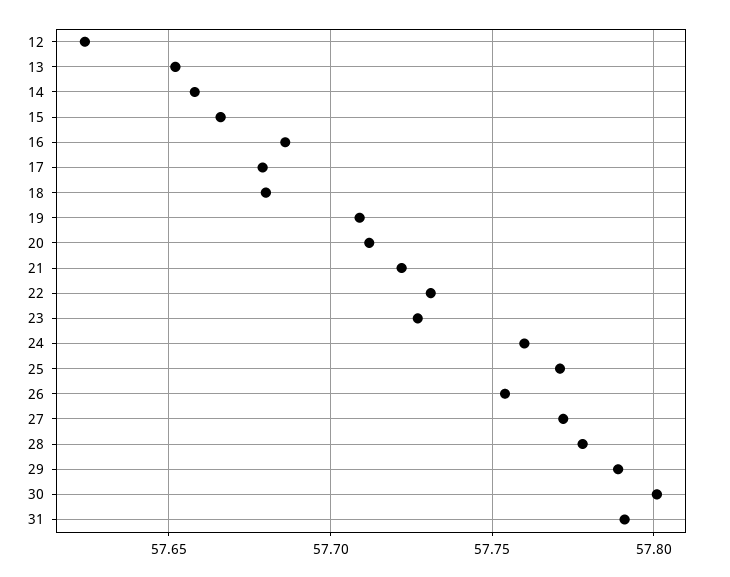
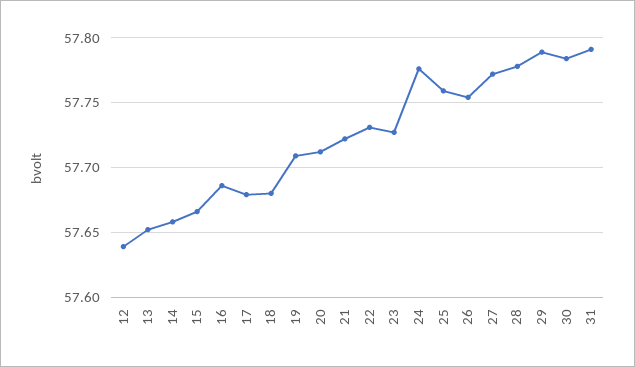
12: 57.625 -> 57.64
24: 57.76 -> 57.775
25: 57.77 -> 57.76
30: 57.8 -> 57.785

